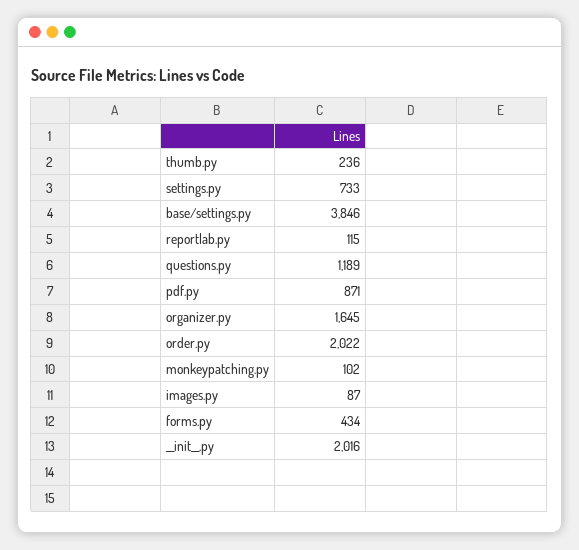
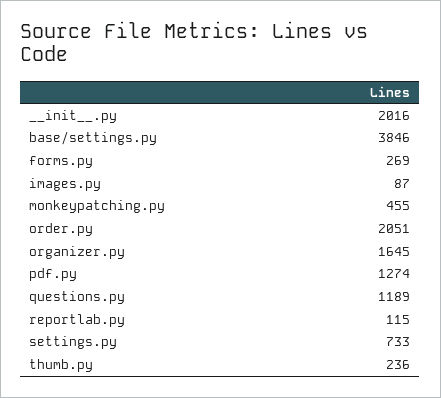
pdf.py: 871 -> 1274
order.py: 2022 -> 2051
monkeypatching.py: 102 -> 455
forms.py: 434 -> 269

